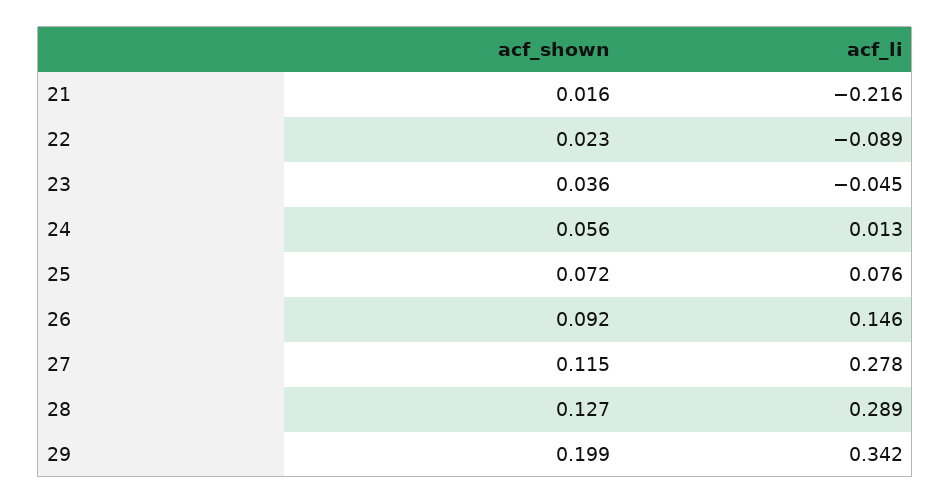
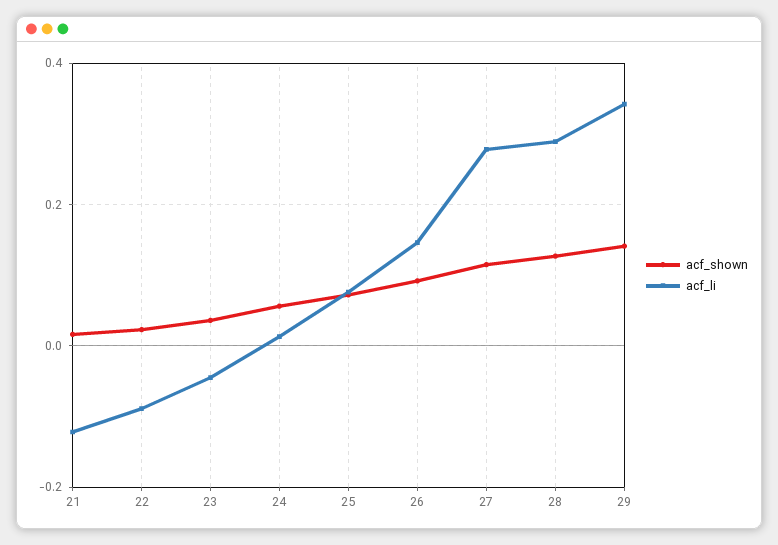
acf_li, 21: -0.216 -> -0.12
acf_shown, 29: 0.199 -> 0.14

